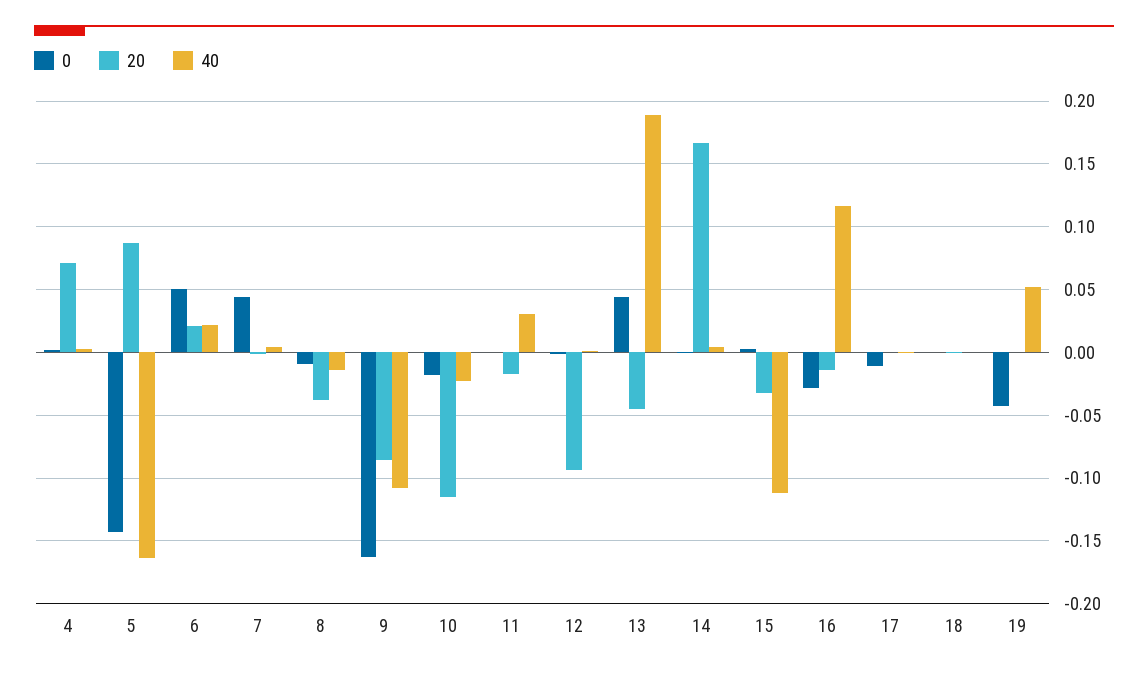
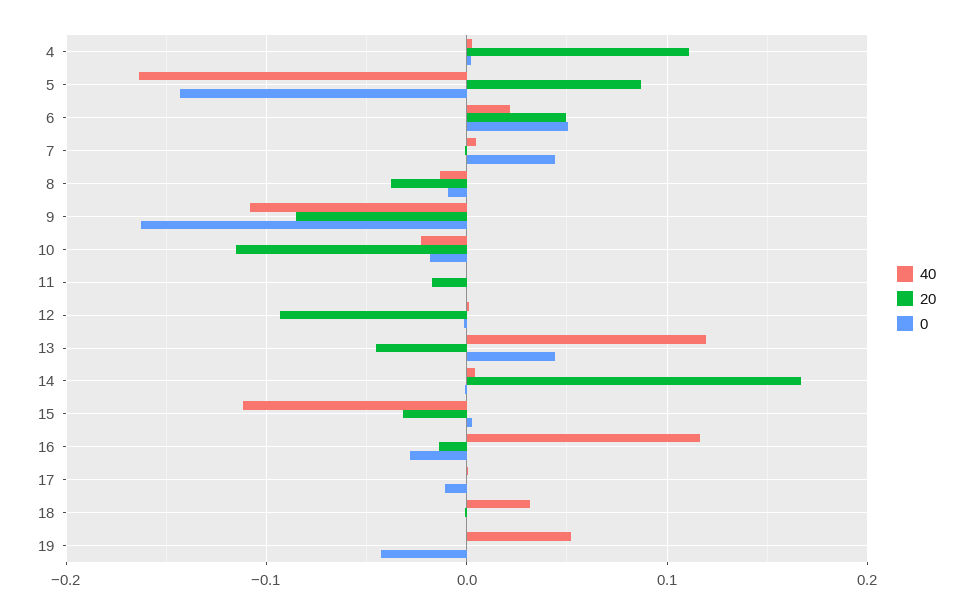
20, 4: 0.07 -> 0.11
20, 6: 0.02 -> 0.05
40, 11: 0.03 -> 0
40, 13: 0.19 -> 0.12
40, 18: 0 -> 0.03

